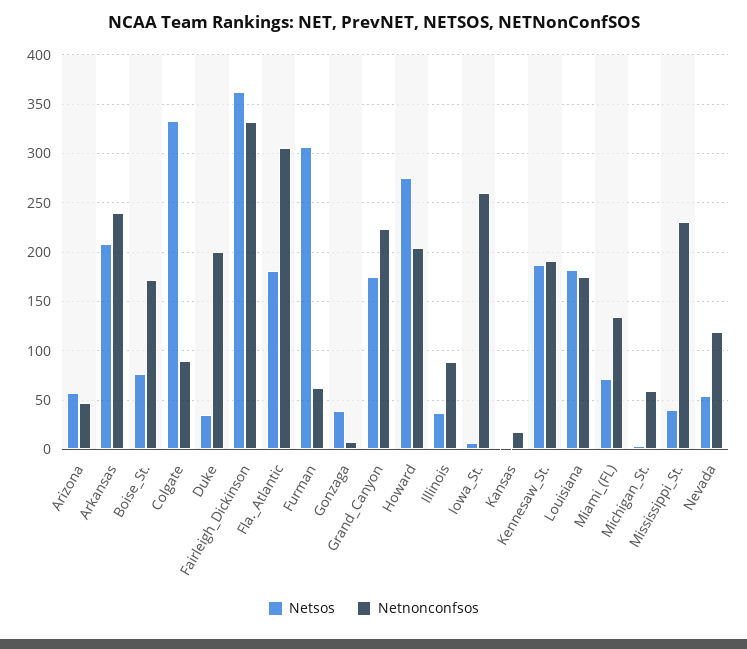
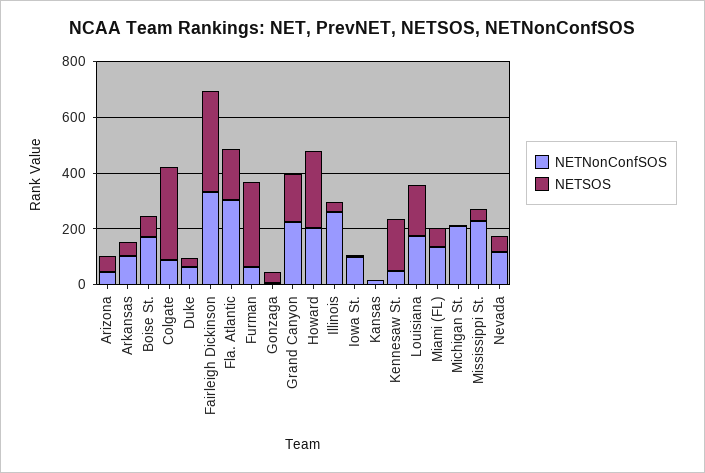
Netsos, Arkansas: 210 -> 50
Netnonconfsos, Arkansas: 240 -> 100
Netnonconfsos, Duke: 200 -> 50
Netnonconfsos, Illinois: 90 -> 250
Netnonconfsos, Iowa_St.: 260 -> 100
Netnonconfsos, Kennesaw_St.: 190 -> 50
Netnonconfsos, Michigan_St.: 60 -> 200

